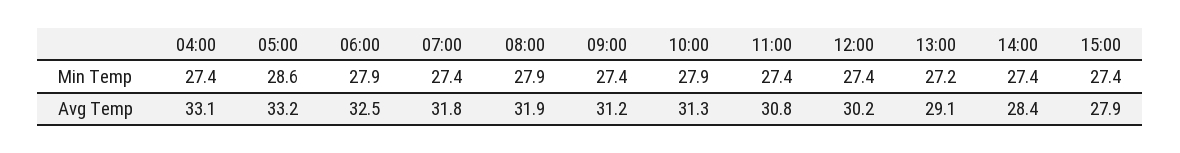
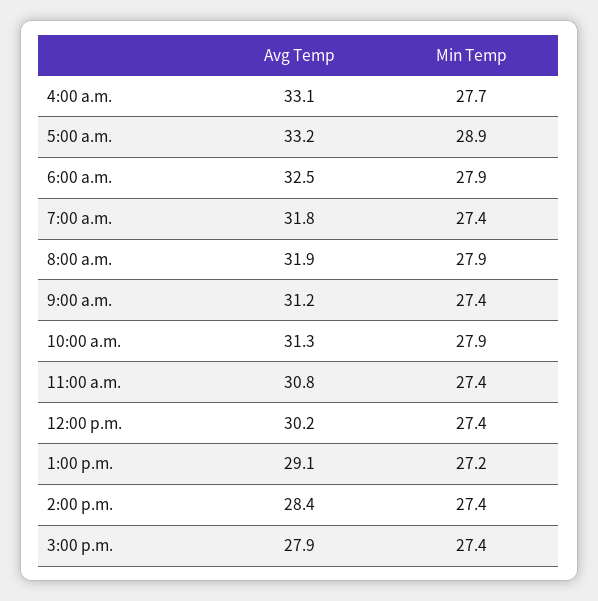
04:00, Min Temp: 27.4 -> 27.7
05:00, Min Temp: 28.6 -> 28.9

